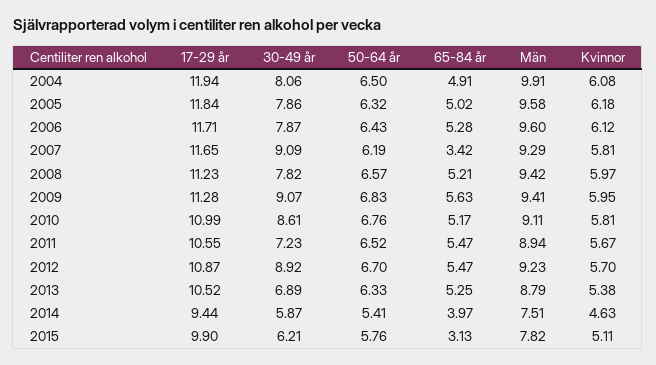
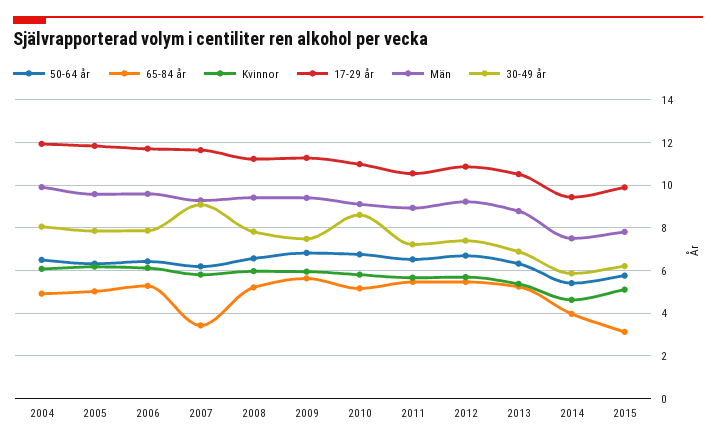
30-49 år, 2009: 9.07 -> 7.5
30-49 år, 2012: 8.92 -> 7.5

